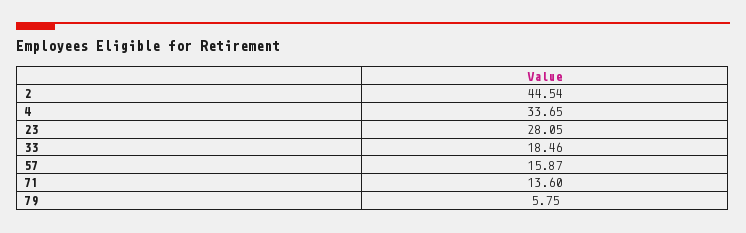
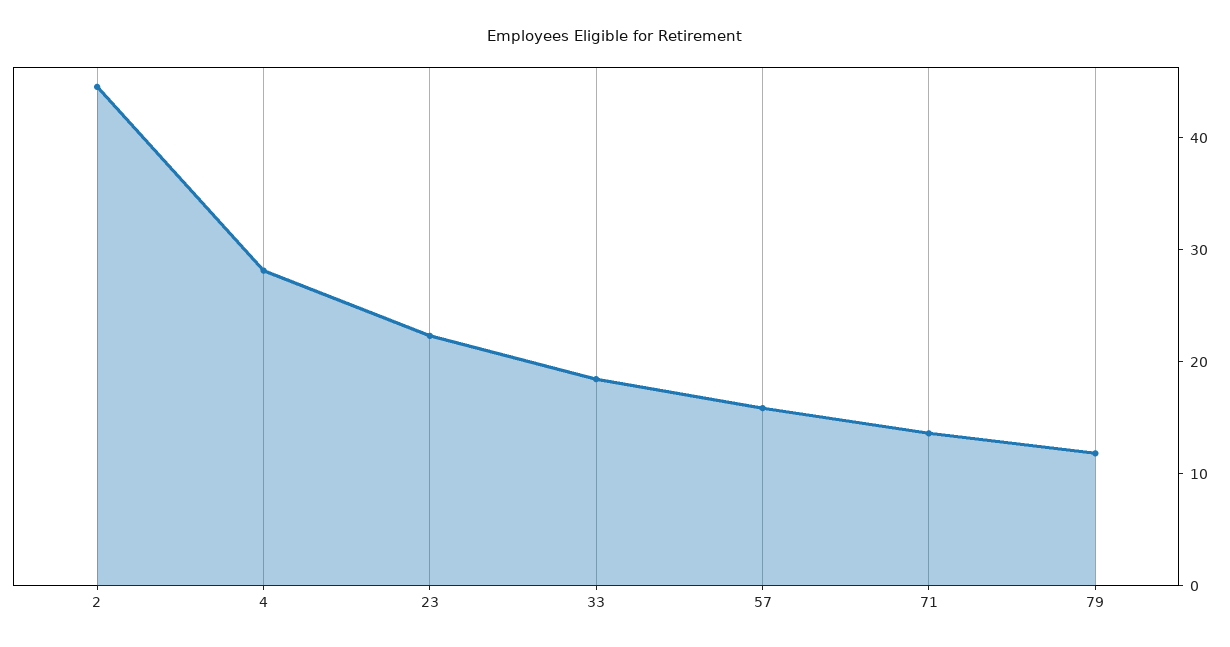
4: 33.65 -> 28
23: 28.05 -> 22
79: 5.75 -> 12

